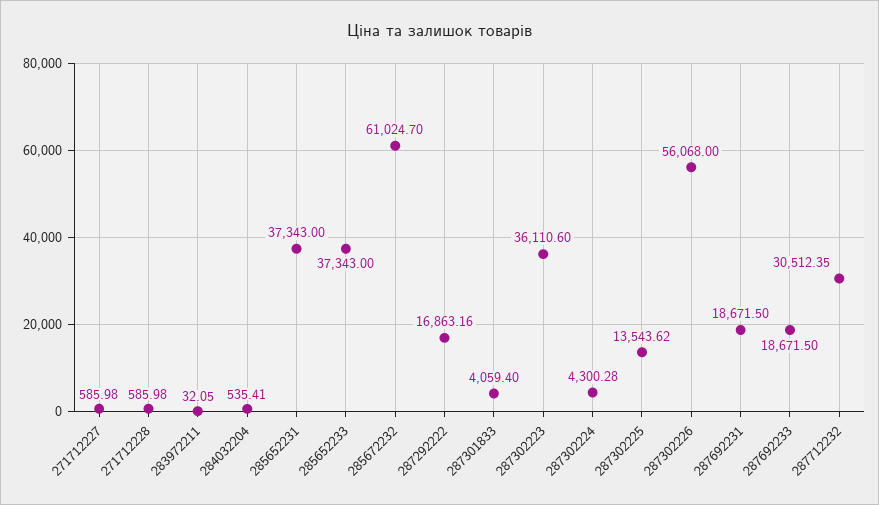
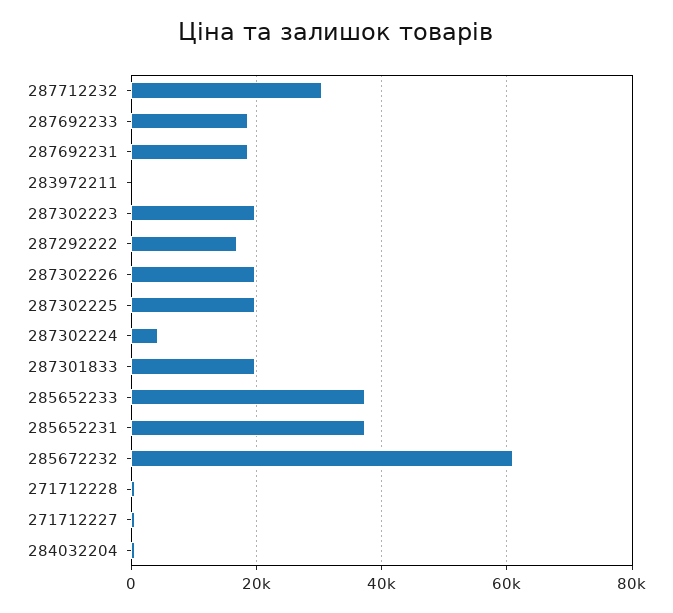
287301833: 4059.4 -> 20000
287302223: 36110.6 -> 20000
287302225: 13543.62 -> 20000
287302226: 56068 -> 20000

